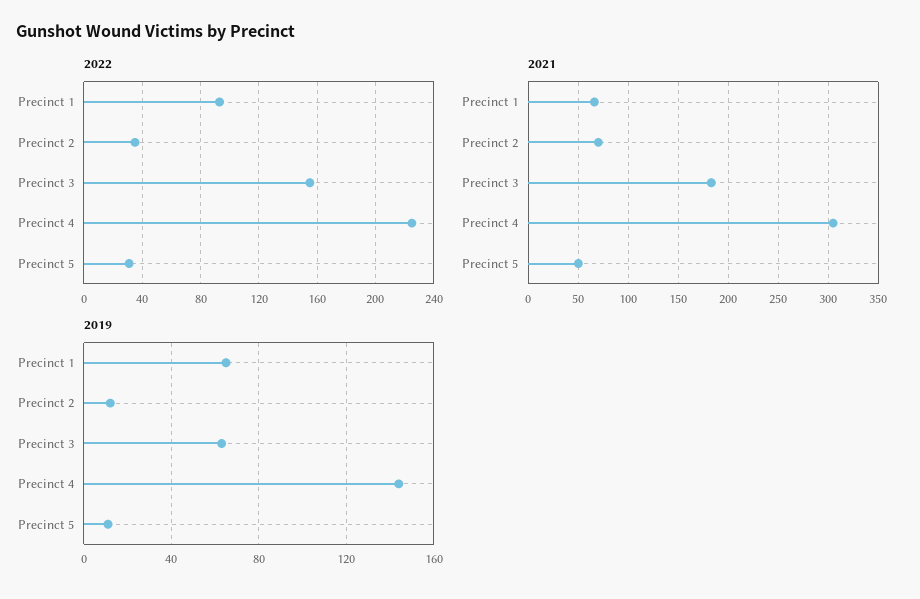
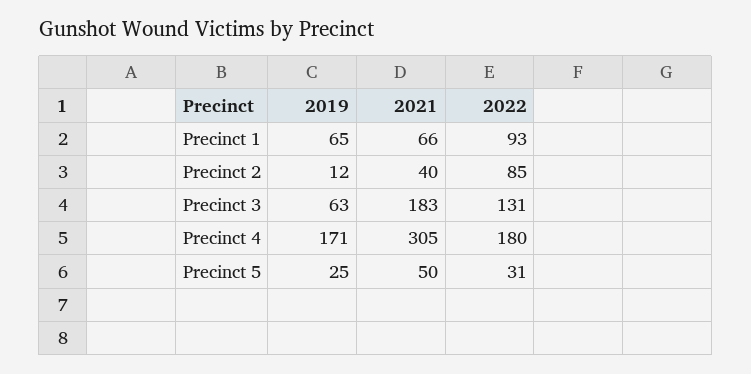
2022, Precinct 2: 35 -> 85
2022, Precinct 3: 155 -> 131
2022, Precinct 4: 225 -> 180
2021, Precinct 2: 70 -> 40
2019, Precinct 4: 145 -> 171
2019, Precinct 5: 10 -> 25

